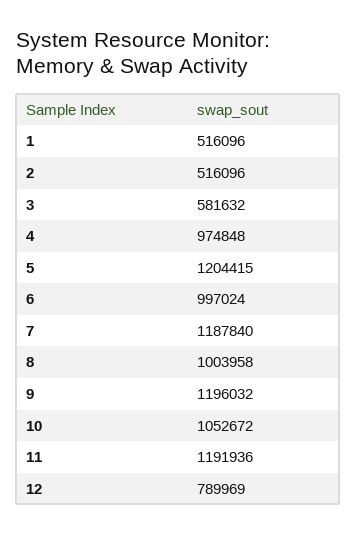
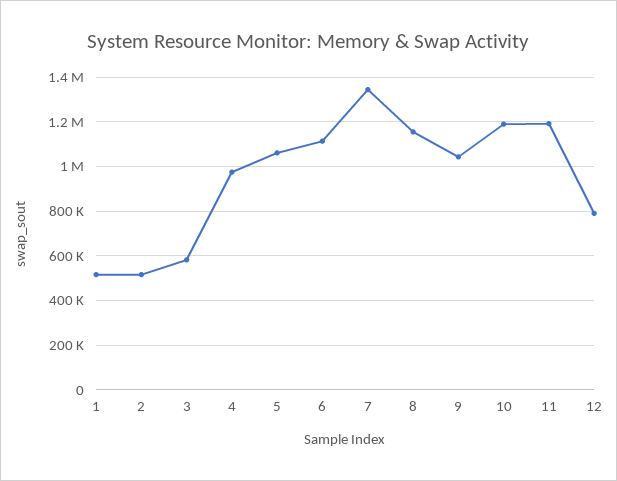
5: 1204415 -> 1050000
6: 997024 -> 1100000
7: 1187840 -> 1350000
8: 1003958 -> 1150000
9: 1196032 -> 1050000
10: 1052672 -> 1200000

